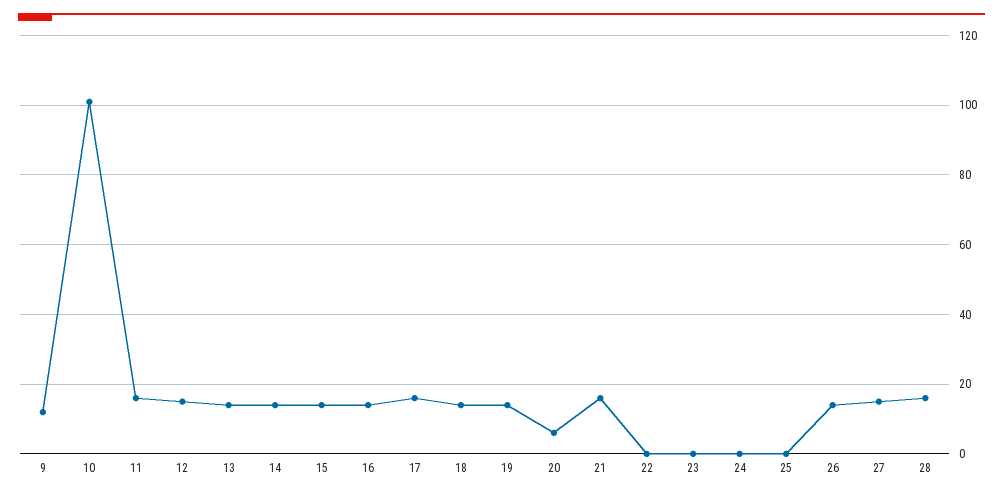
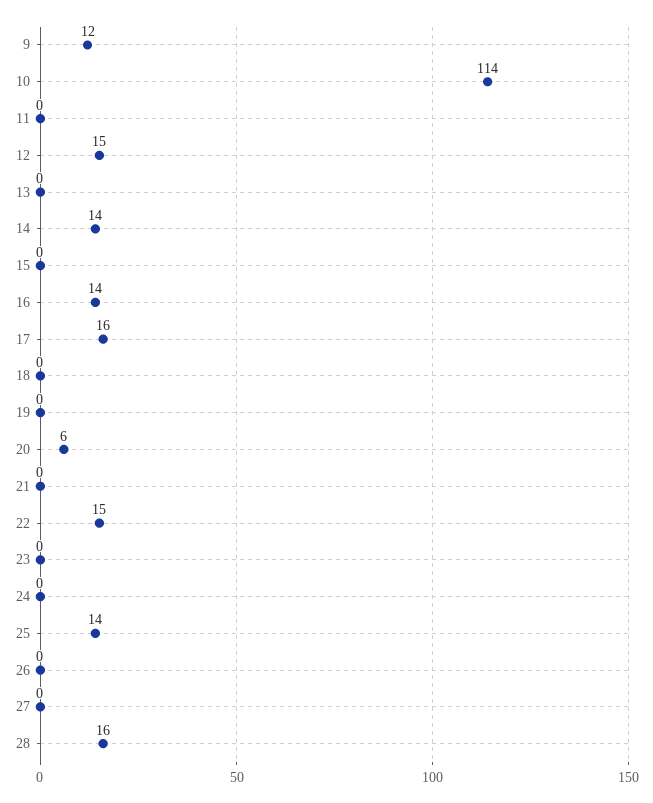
10: 100 -> 114
11: 15 -> 0
13: 15 -> 0
15: 15 -> 0
18: 15 -> 0
19: 15 -> 0
21: 15 -> 0
22: 0 -> 15
25: 0 -> 14
26: 15 -> 0
27: 15 -> 0

